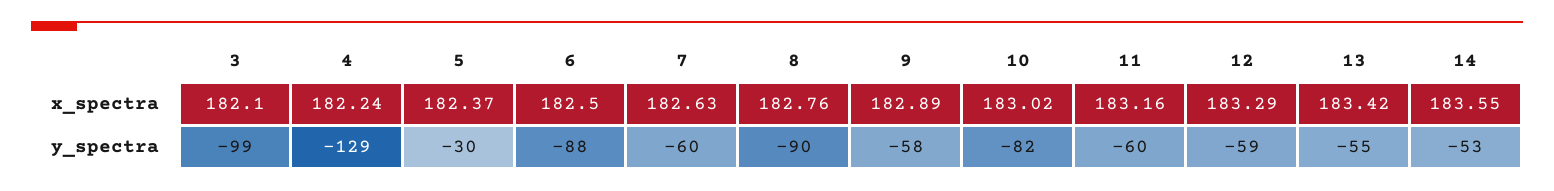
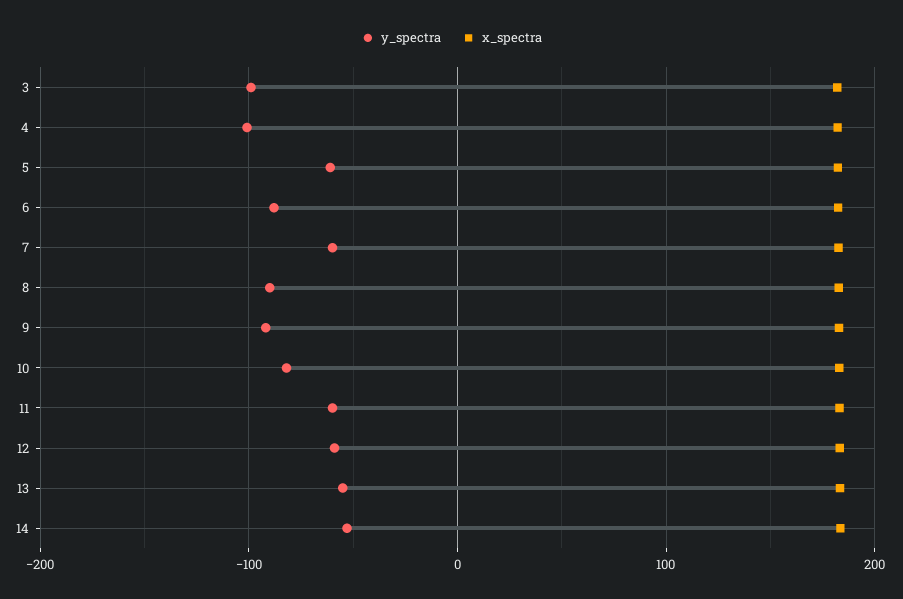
y_spectra, 4: -129 -> -100
y_spectra, 5: -30 -> -60
y_spectra, 9: -58 -> -90

